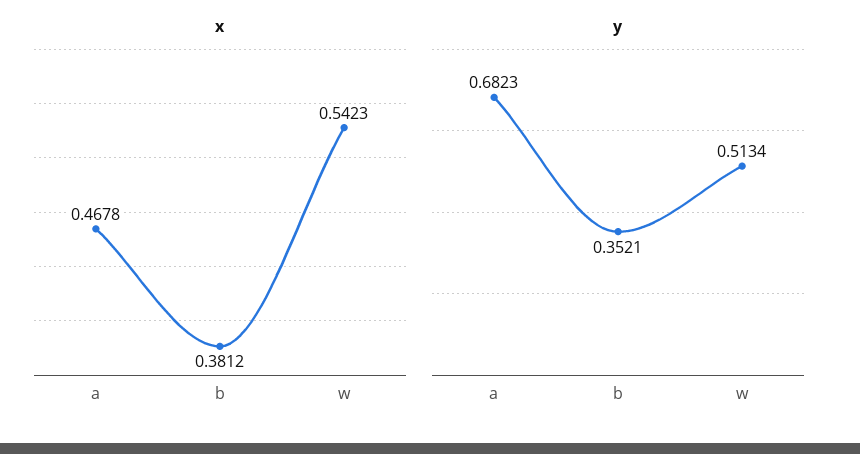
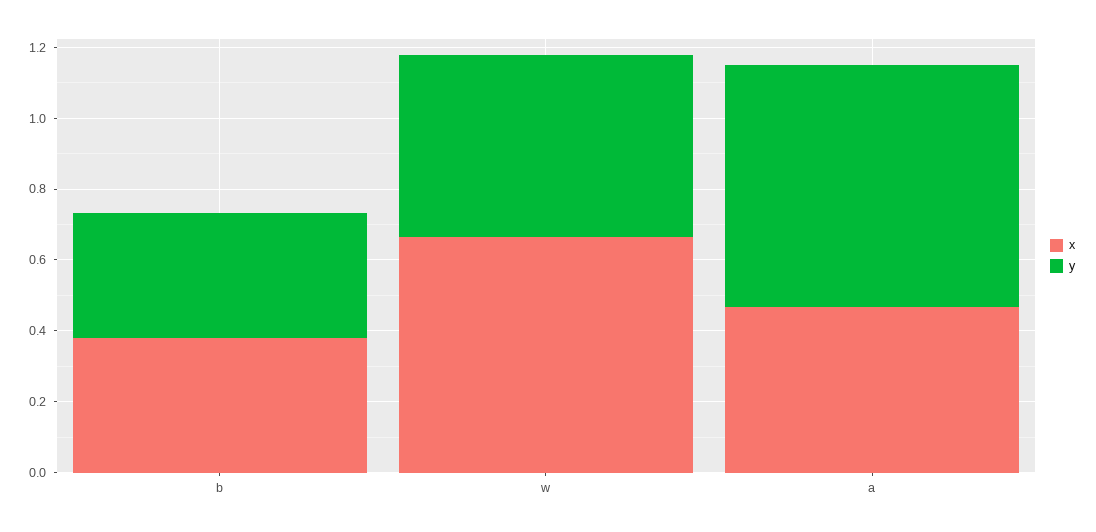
x, w: 0.5423 -> 0.65

